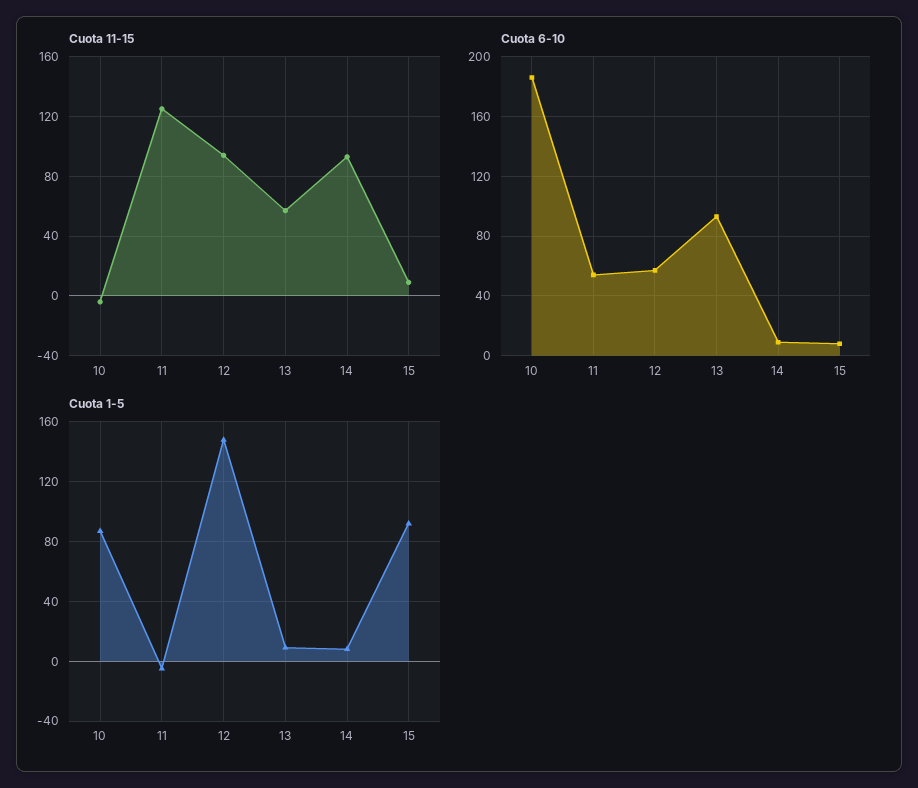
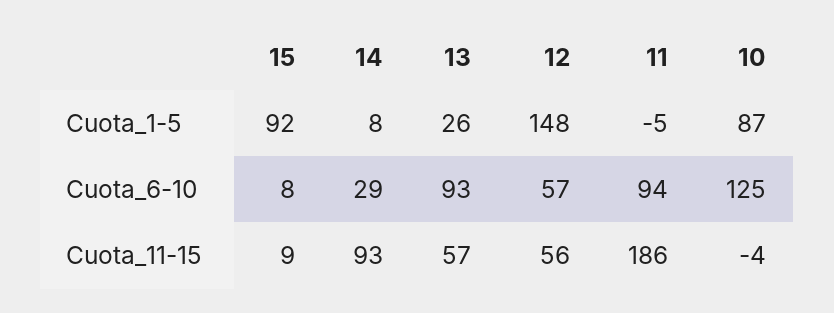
Cuota 11-15, 11: 125 -> 186
Cuota 11-15, 12: 95 -> 56
Cuota 6-10, 10: 185 -> 125
Cuota 6-10, 11: 55 -> 94
Cuota 6-10, 14: 10 -> 29
Cuota 1-5, 13: 10 -> 26

